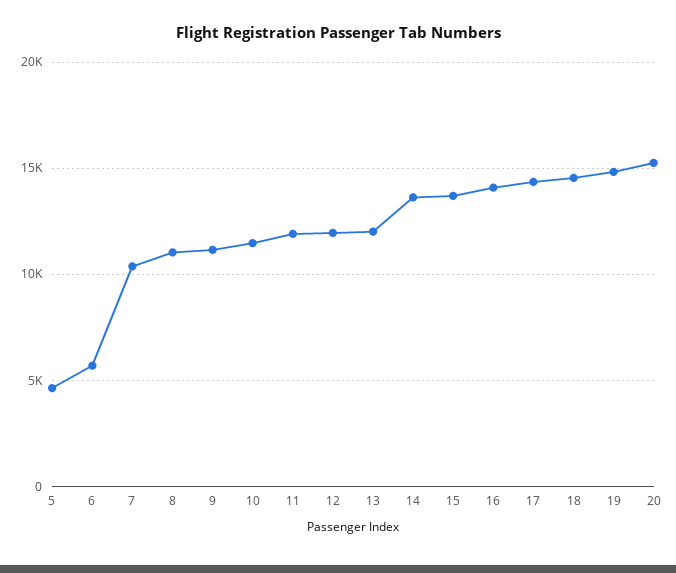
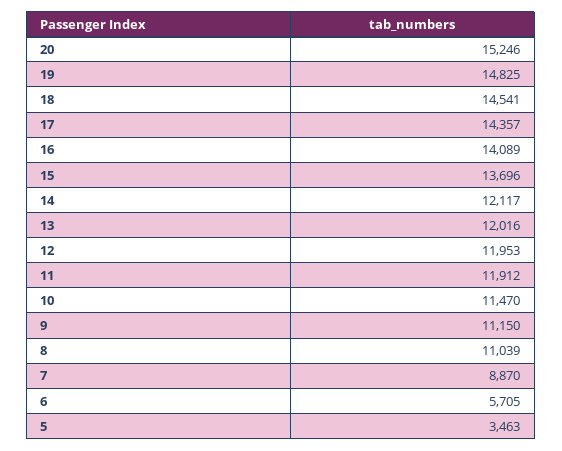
5: 4500 -> 3463
7: 10500 -> 8870
14: 13500 -> 12117

